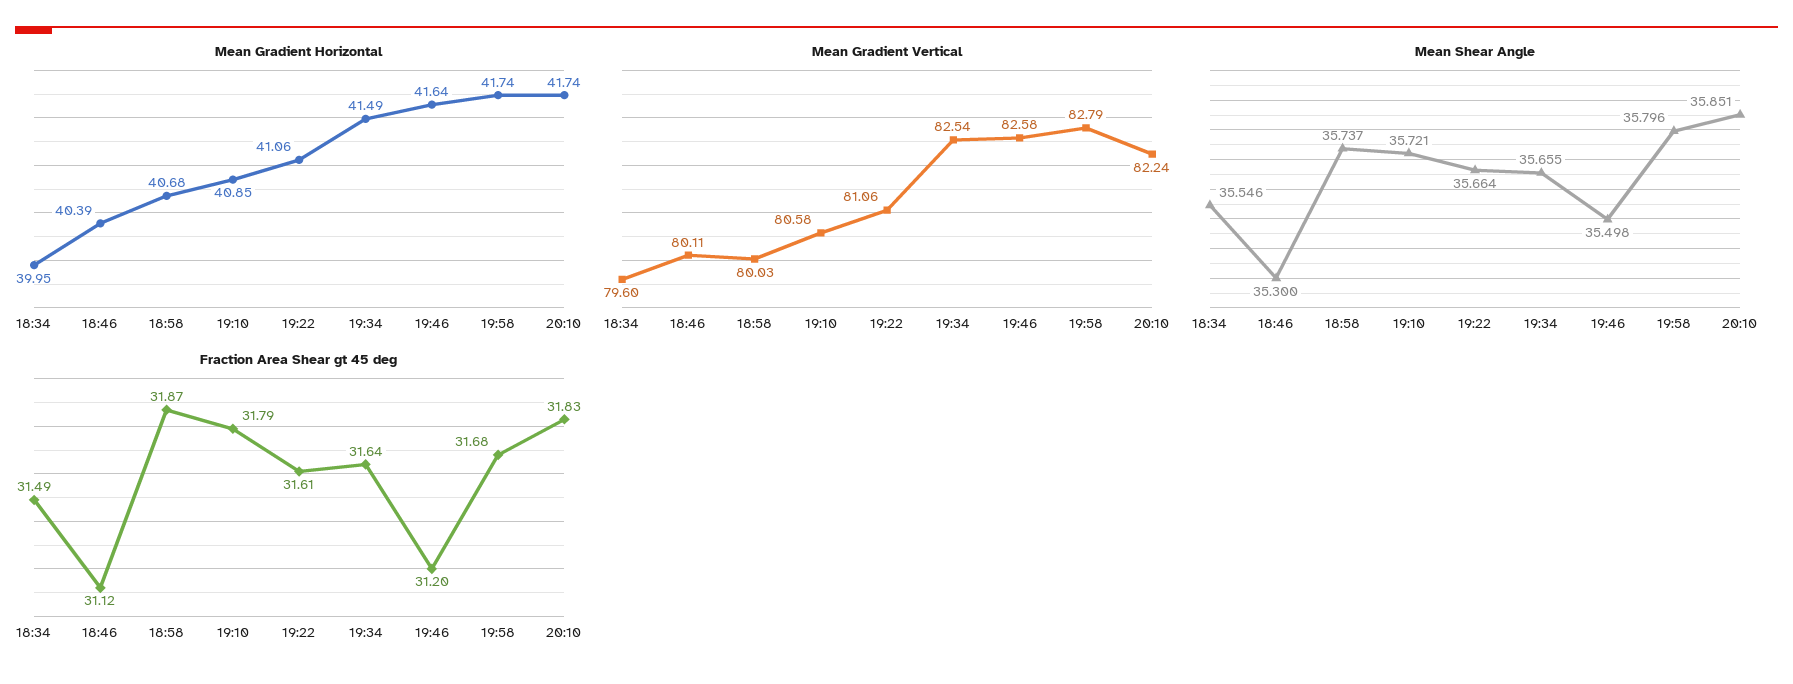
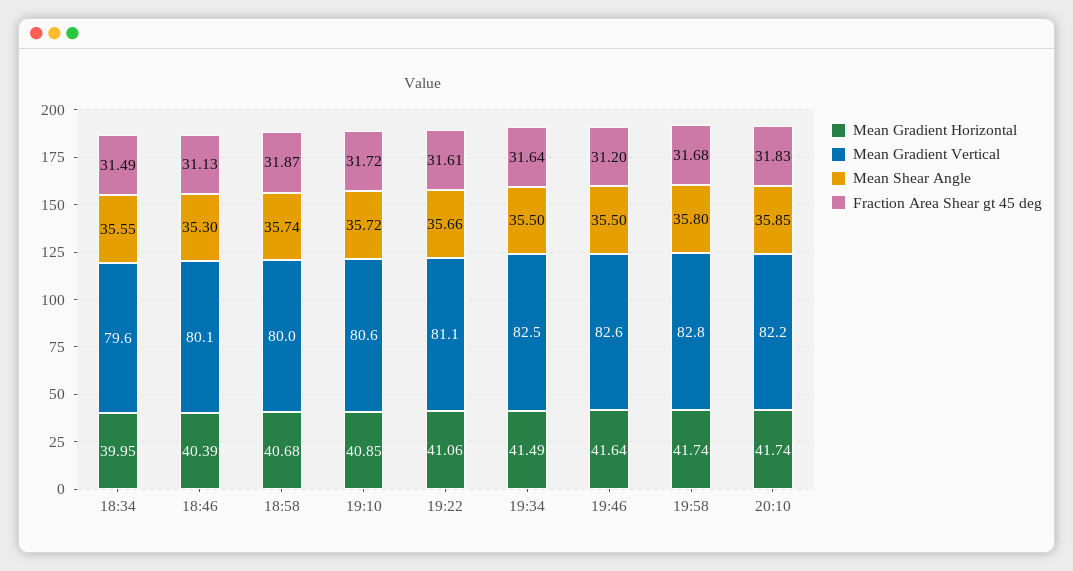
Mean Shear Angle, 19:34: 35.655 -> 35.5
Fraction Area Shear gt 45 deg, 18:46: 31.12 -> 31.13
Fraction Area Shear gt 45 deg, 19:10: 31.79 -> 31.72

